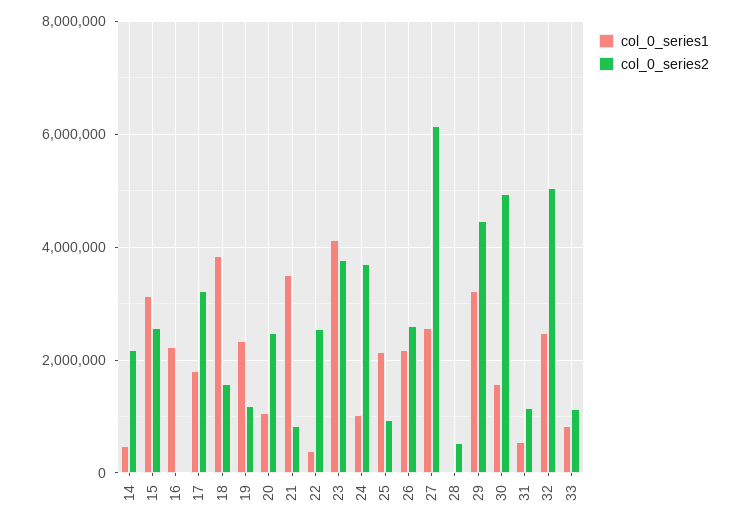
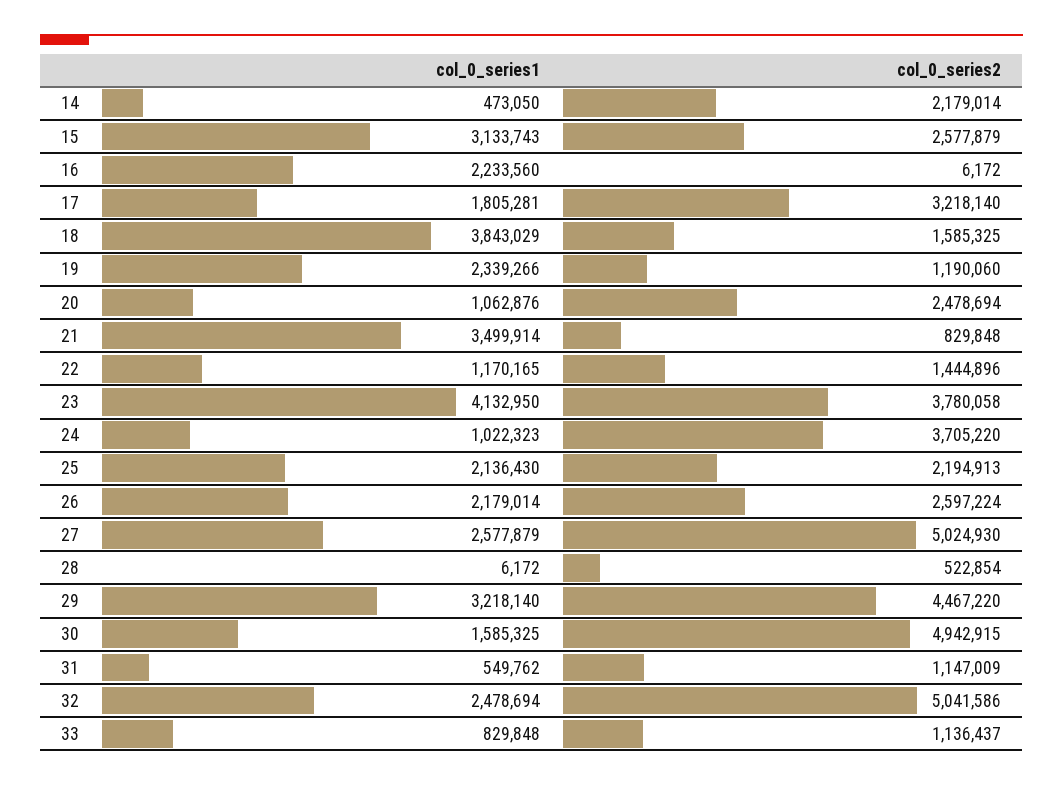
col_0_series1, 22: 400000 -> 1170165
col_0_series2, 22: 2600000 -> 1444896
col_0_series2, 25: 1000000 -> 2194913
col_0_series2, 27: 6200000 -> 5024930

